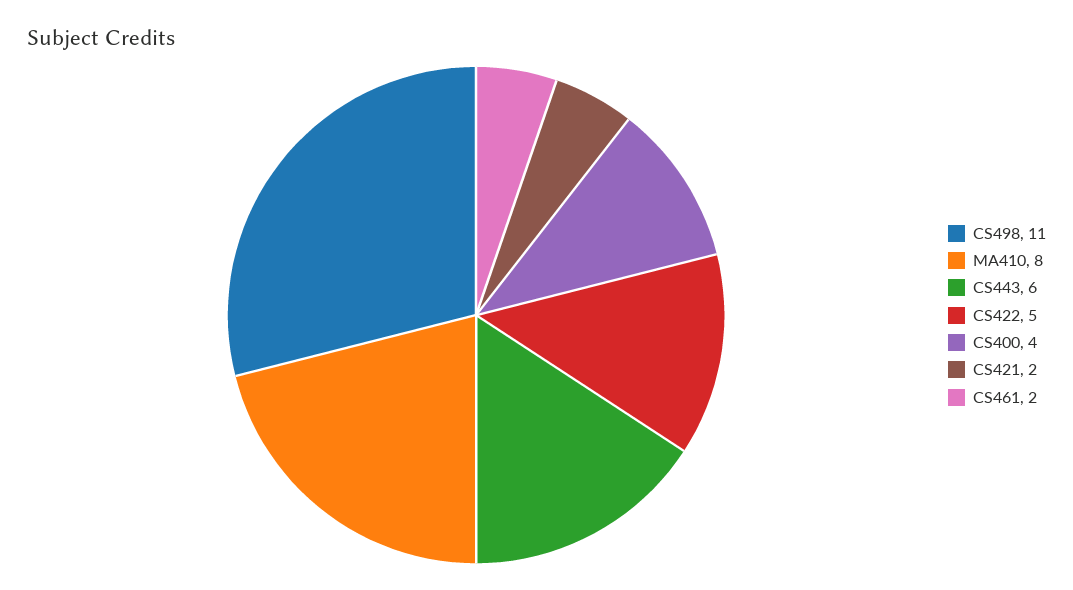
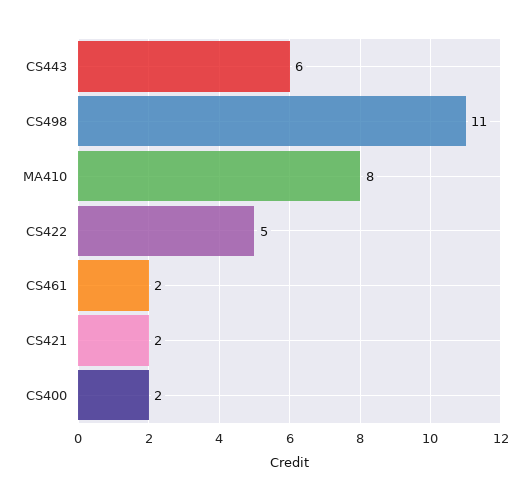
CS400: 4 -> 2

